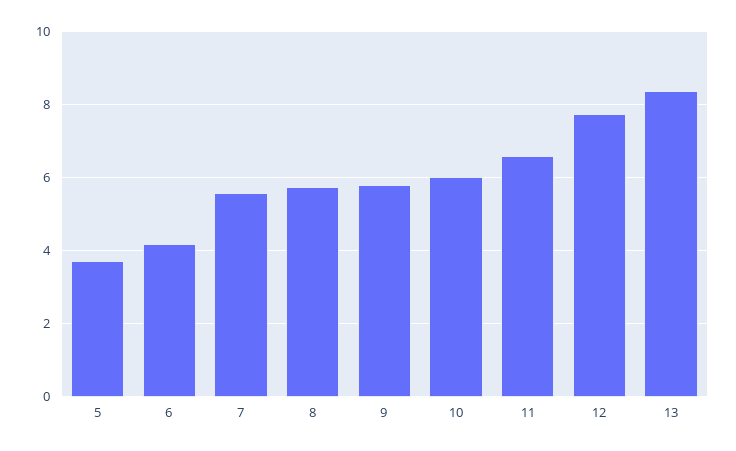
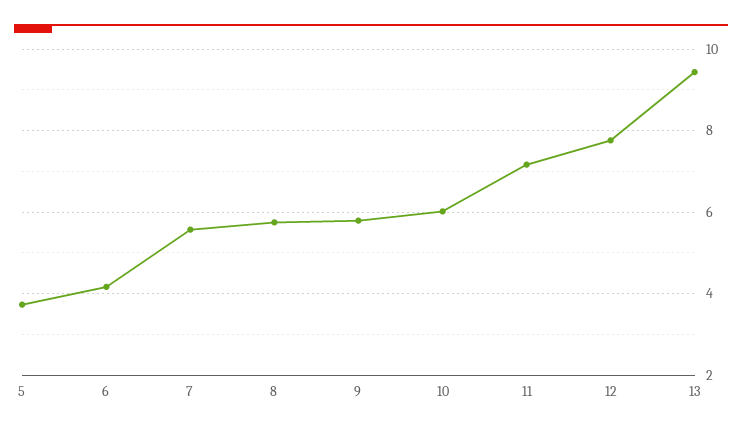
11: 6.6 -> 7.2
13: 8.4 -> 9.4

